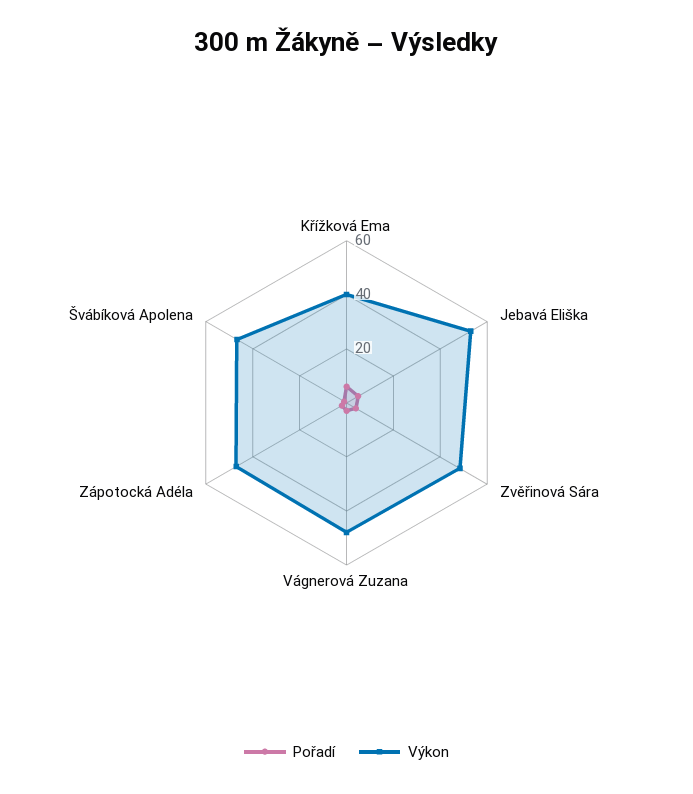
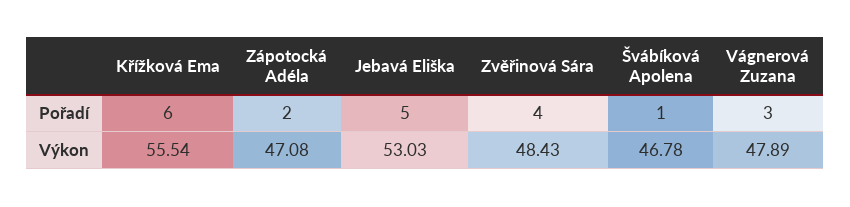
Výkon, Křížková Ema: 40 -> 55.54

